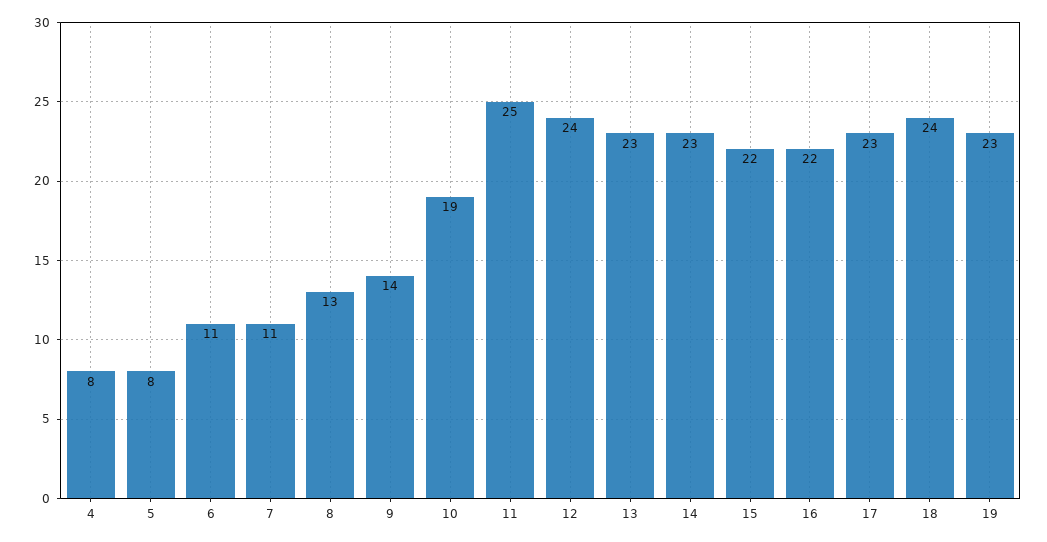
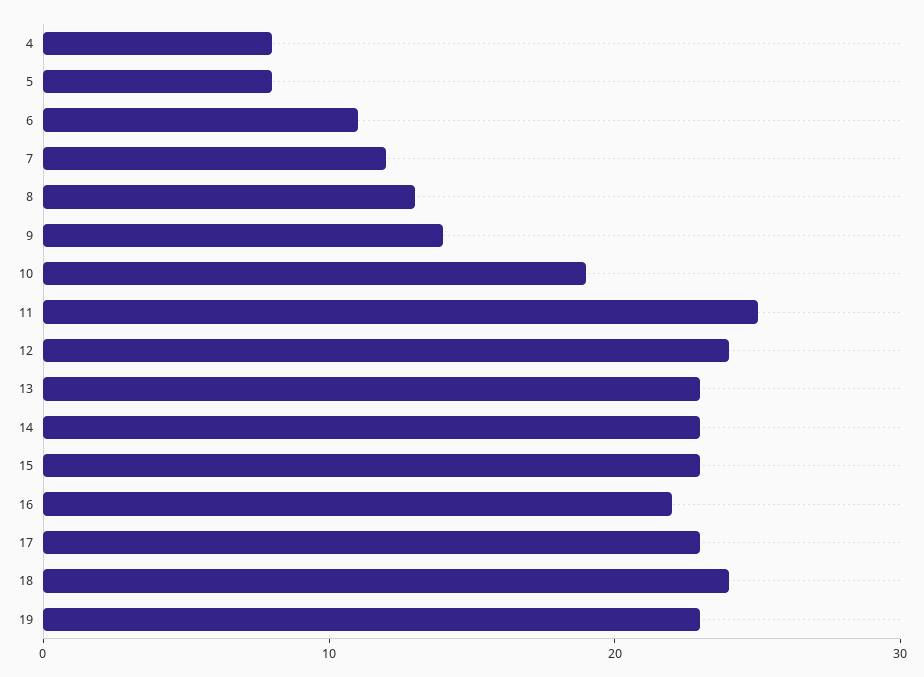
7: 11 -> 12
15: 22 -> 23

